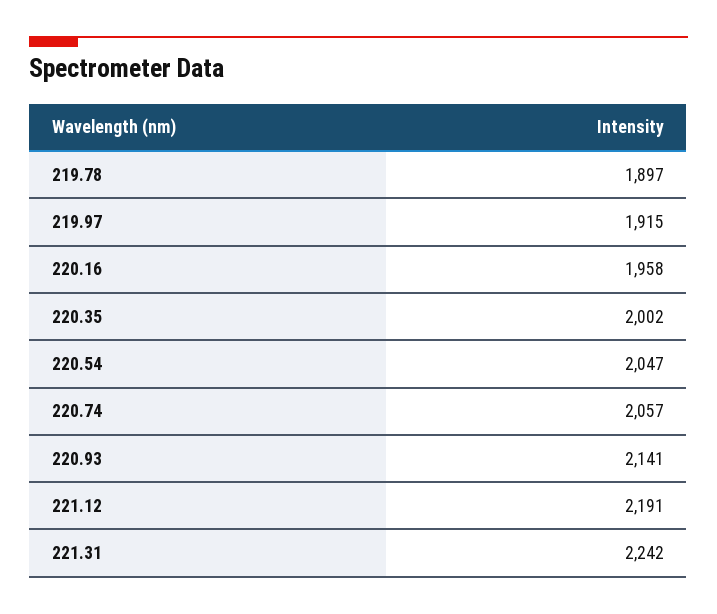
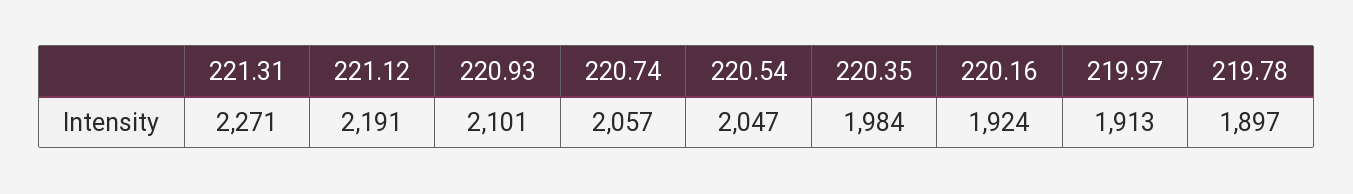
219.97: 1915 -> 1913
220.16: 1958 -> 1924
220.35: 2002 -> 1984
220.93: 2141 -> 2101
221.31: 2242 -> 2271

